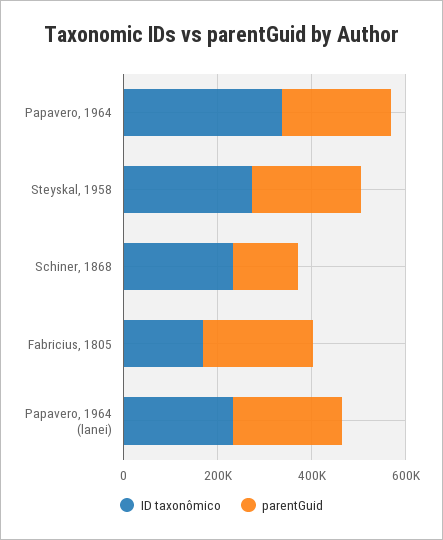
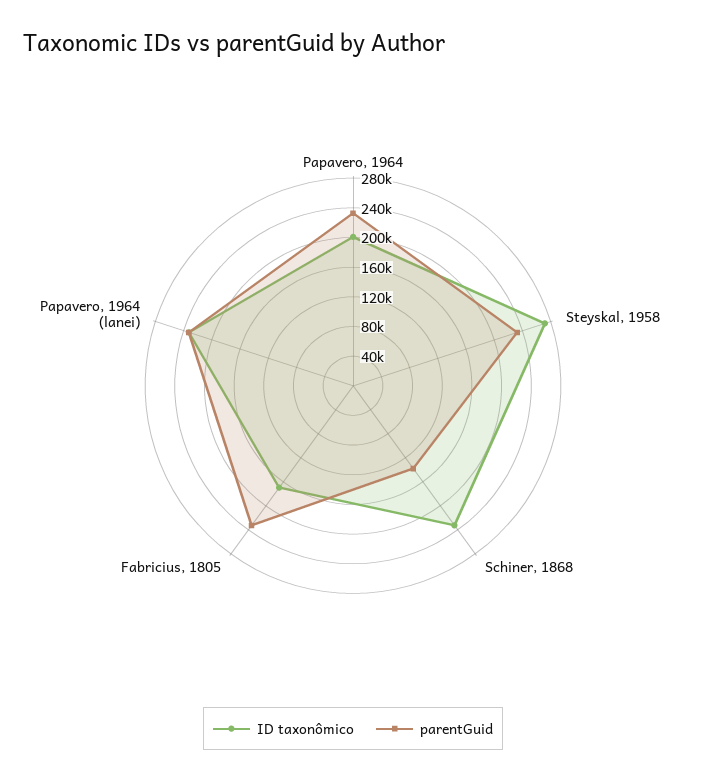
ID taxonômico, Papavero, 1964: 350000 -> 200000

